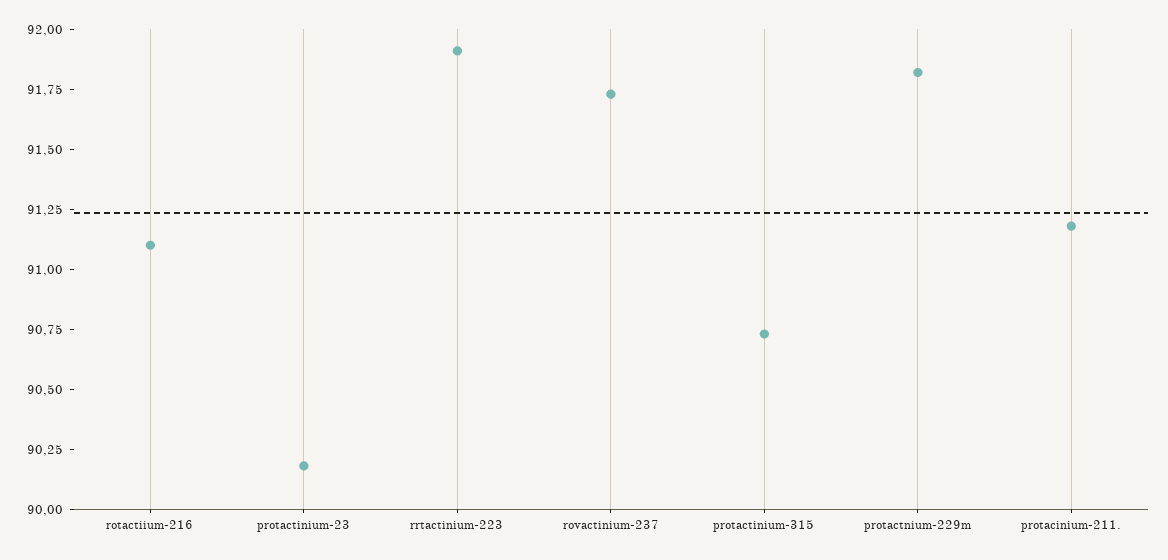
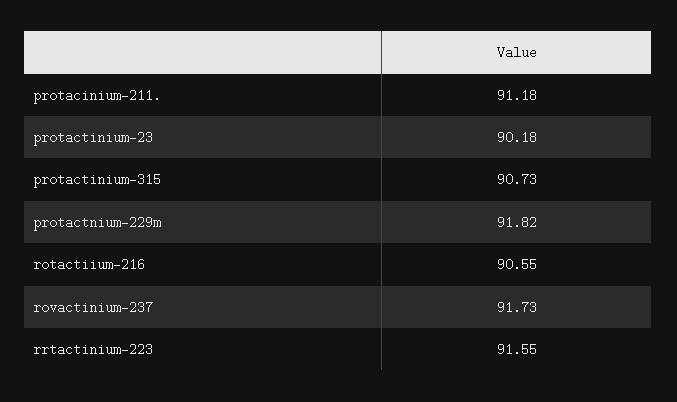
rotactiium-216: 91.1 -> 90.55
rrtactinium-223: 91.9 -> 91.55

